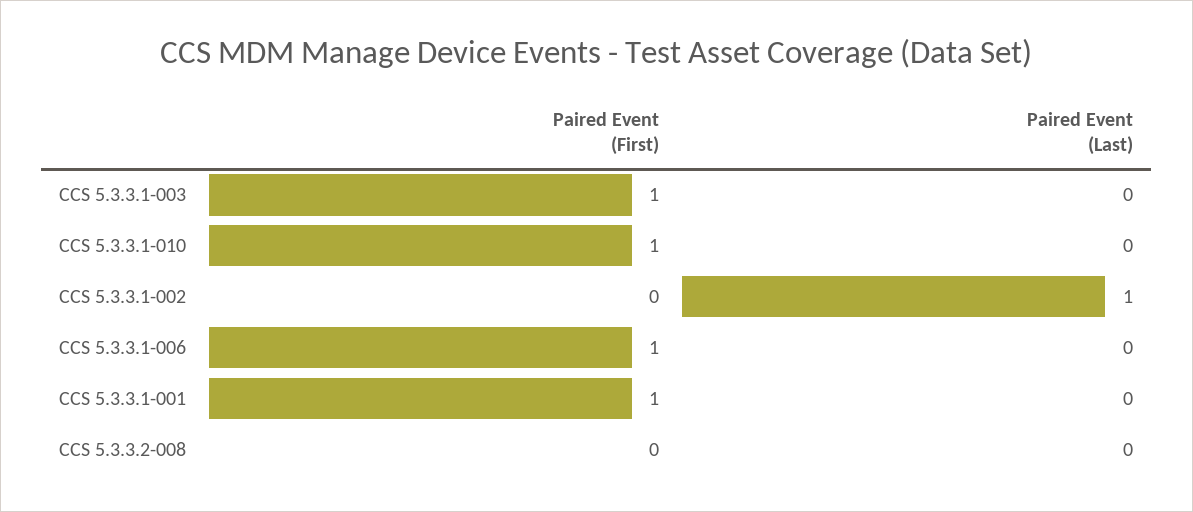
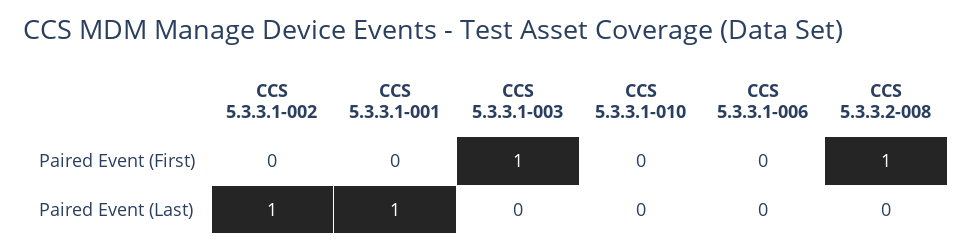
Paired Event (First), CCS 5.3.3.1-010: 1 -> 0
Paired Event (First), CCS 5.3.3.1-006: 1 -> 0
Paired Event (First), CCS 5.3.3.1-001: 1 -> 0
Paired Event (Last), CCS 5.3.3.1-001: 0 -> 1
Paired Event (First), CCS 5.3.3.2-008: 0 -> 1

